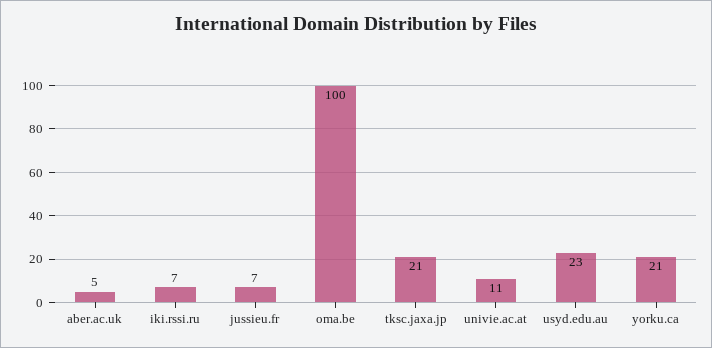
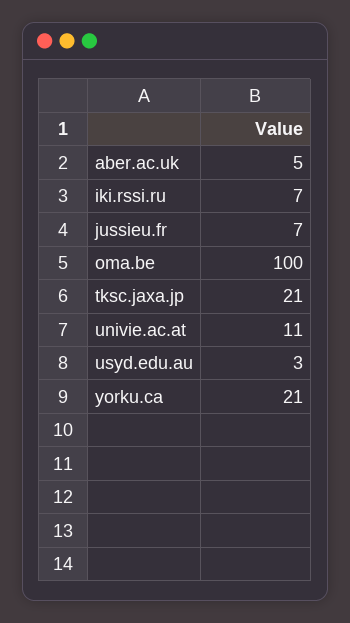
usyd.edu.au: 23 -> 3

